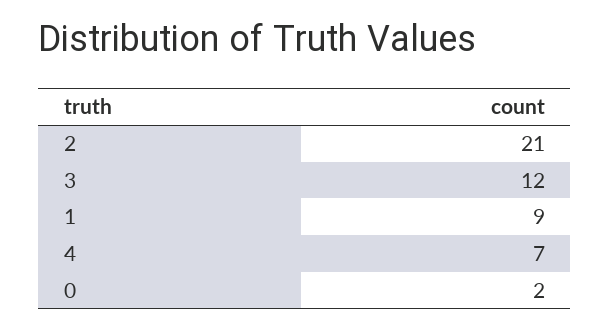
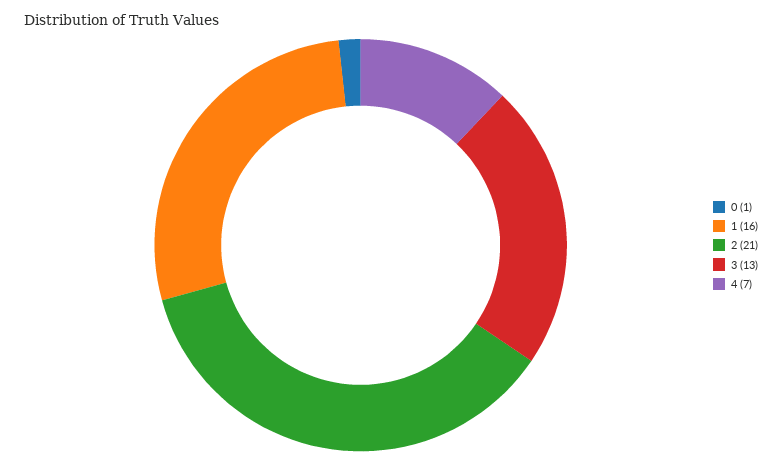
3: 12 -> 13
1: 9 -> 16
0: 2 -> 1

